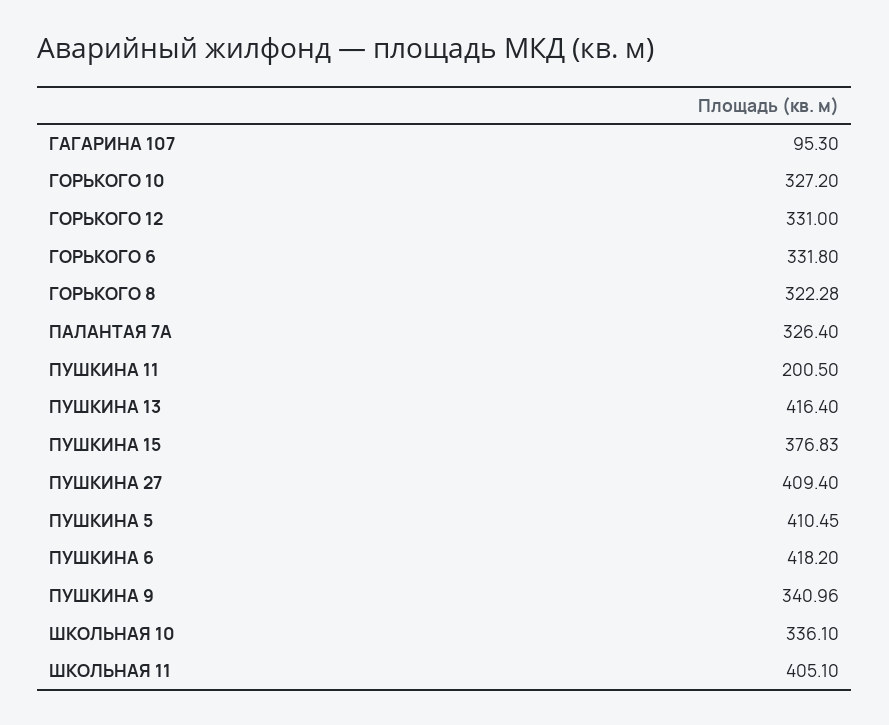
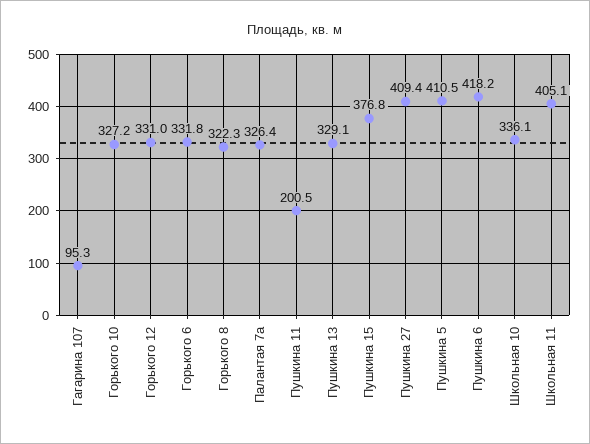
ПУШКИНА 13: 416.4 -> 329.1
ПУШКИНА 9: 340.96 -> none

